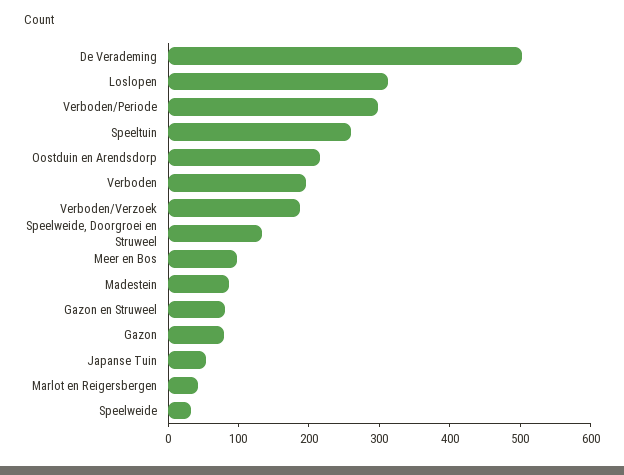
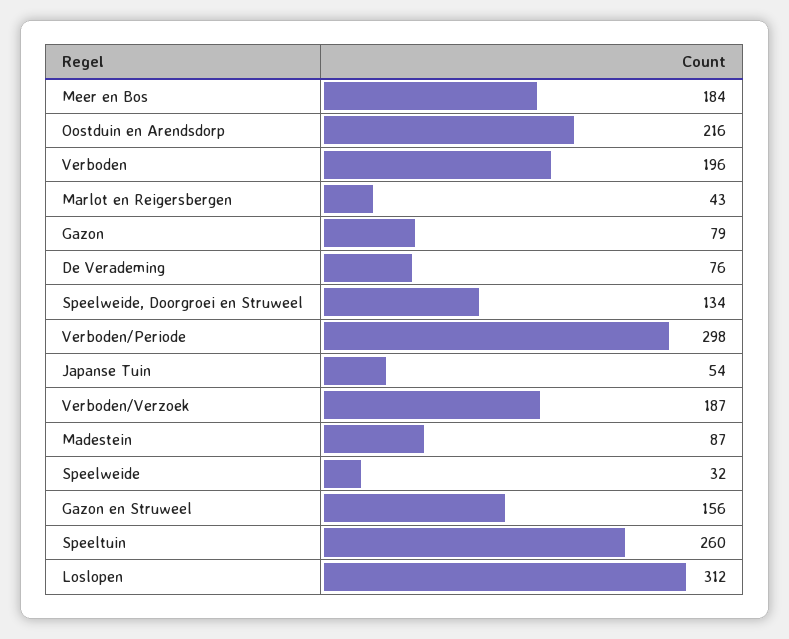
De Verademing: 500 -> 76
Meer en Bos: 100 -> 184
Gazon en Struweel: 80 -> 156

